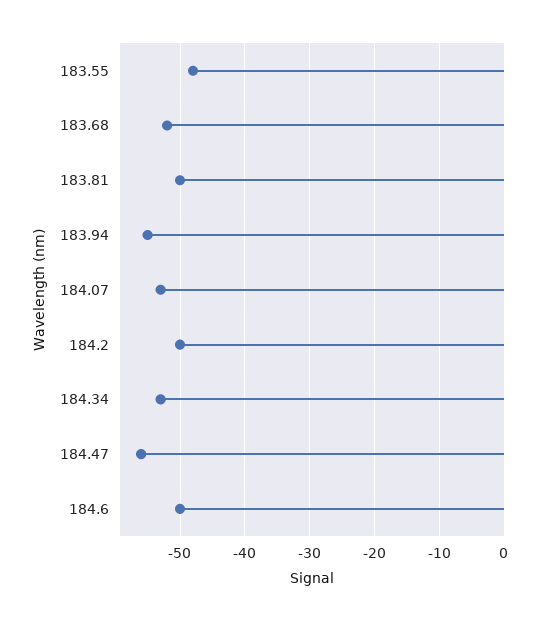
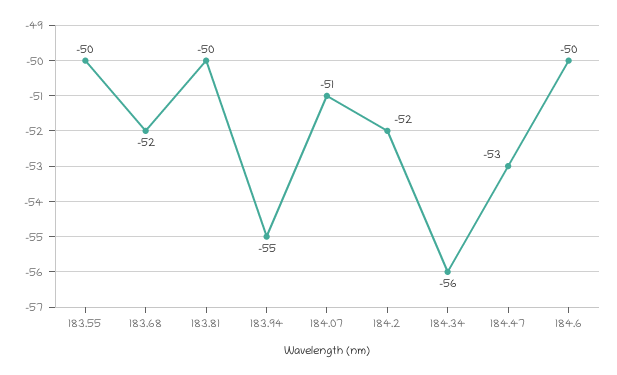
183.55: -48 -> -50
184.07: -53 -> -51
184.2: -50 -> -52
184.34: -53 -> -56
184.47: -56 -> -53

